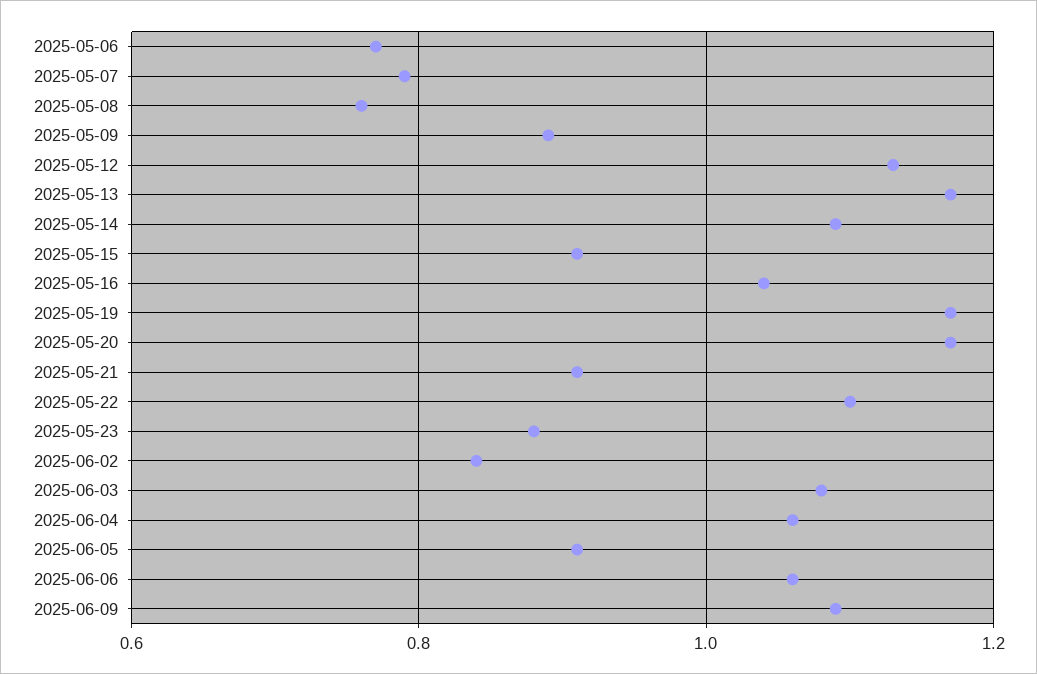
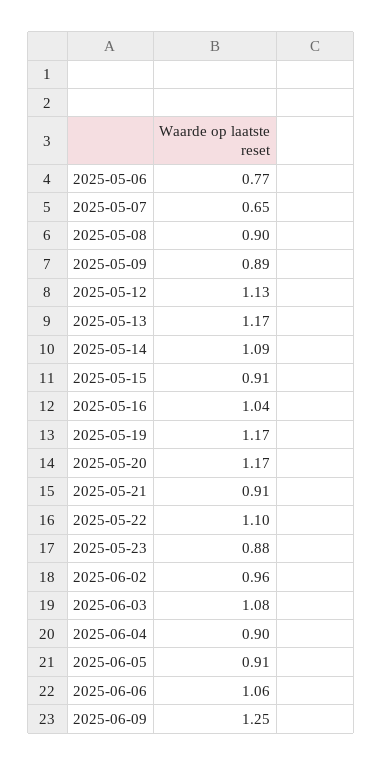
2025-05-07: 0.8 -> 0.65
2025-05-08: 0.75 -> 0.9
2025-06-02: 0.85 -> 0.96
2025-06-04: 1.05 -> 0.9
2025-06-09: 1.1 -> 1.25

